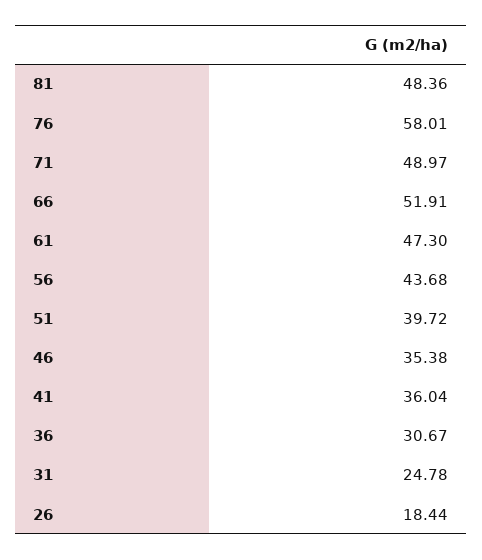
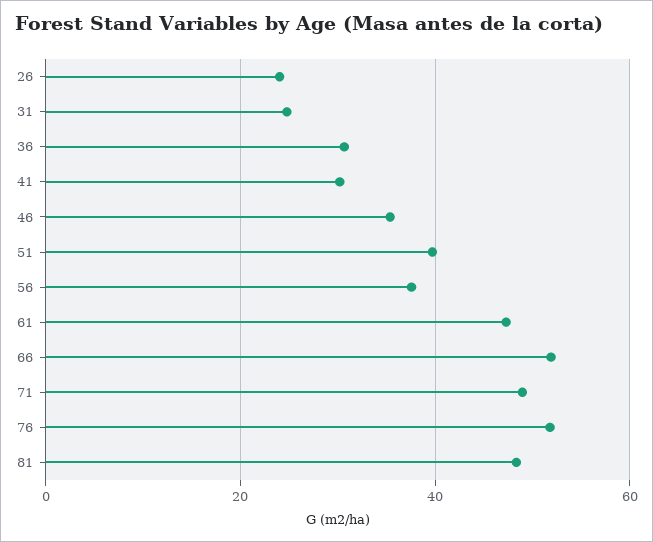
76: 58.01 -> 52
56: 43.68 -> 38
41: 36.04 -> 30
26: 18.44 -> 24

